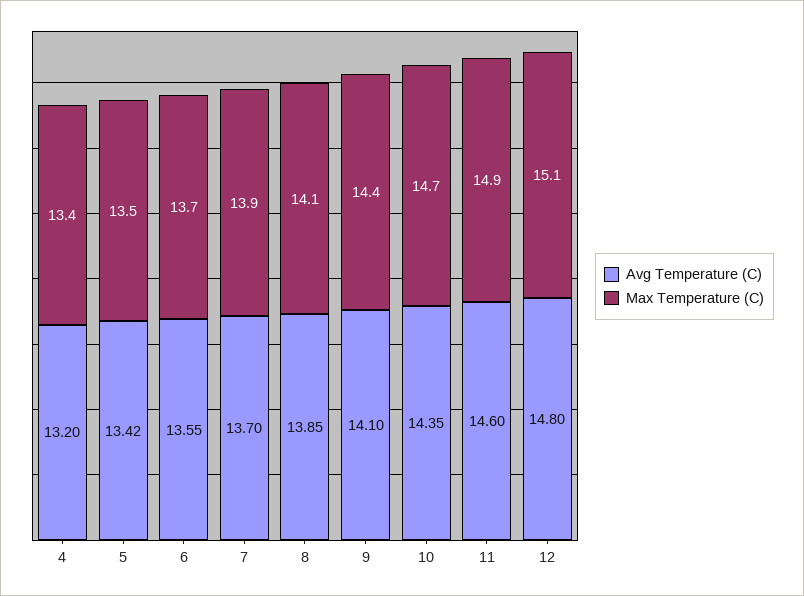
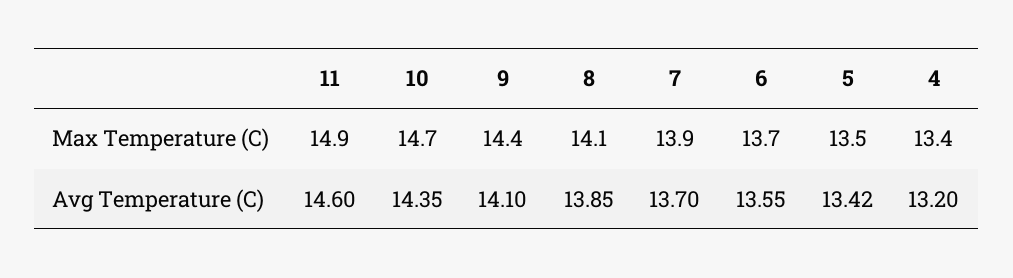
Avg Temperature (C), 12: 14.8 -> none
Max Temperature (C), 12: 15.1 -> none

